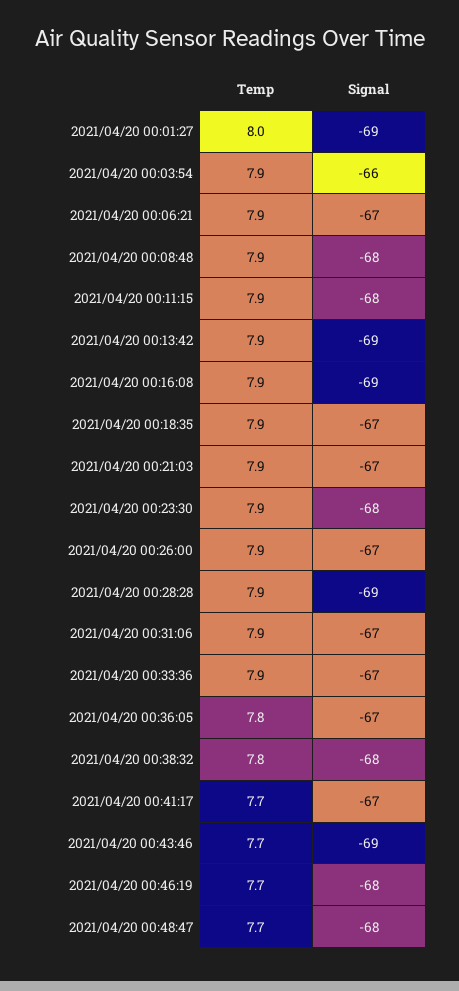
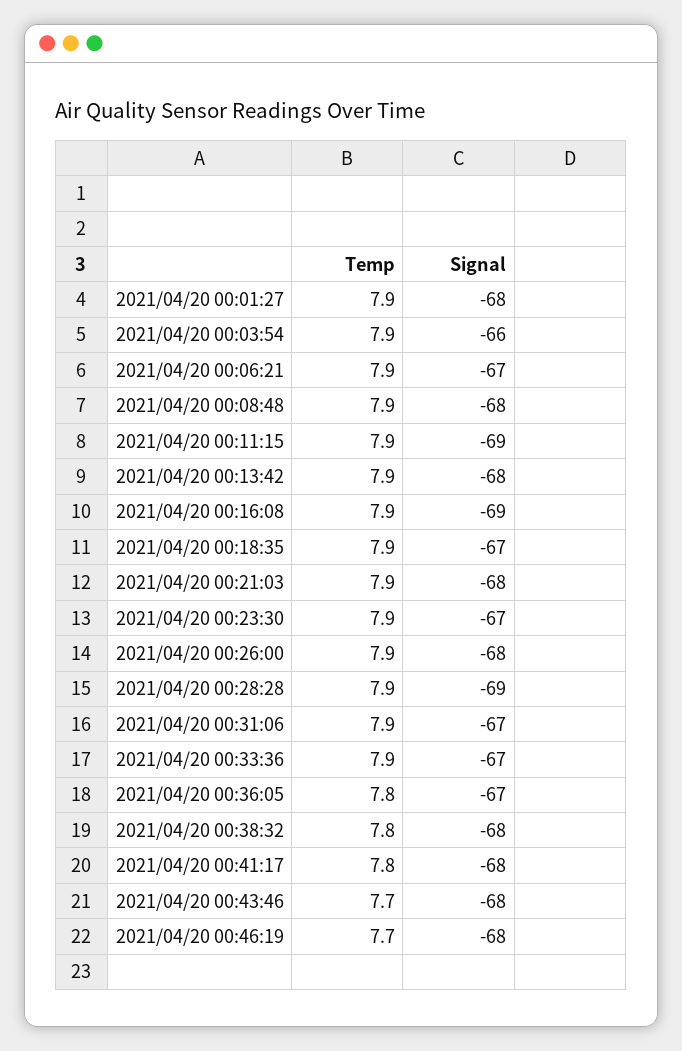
Temp, 2021/04/20 00:01:27: 8 -> 7.9
Signal, 2021/04/20 00:01:27: -69 -> -68
Signal, 2021/04/20 00:11:15: -68 -> -69
Signal, 2021/04/20 00:13:42: -69 -> -68
Signal, 2021/04/20 00:21:03: -67 -> -68
Signal, 2021/04/20 00:23:30: -68 -> -67
Signal, 2021/04/20 00:26:00: -67 -> -68
Temp, 2021/04/20 00:41:17: 7.7 -> 7.8
Signal, 2021/04/20 00:41:17: -67 -> -68
Signal, 2021/04/20 00:43:46: -69 -> -68
Temp, 2021/04/20 00:48:47: 7.7 -> none
Signal, 2021/04/20 00:48:47: -68 -> none

